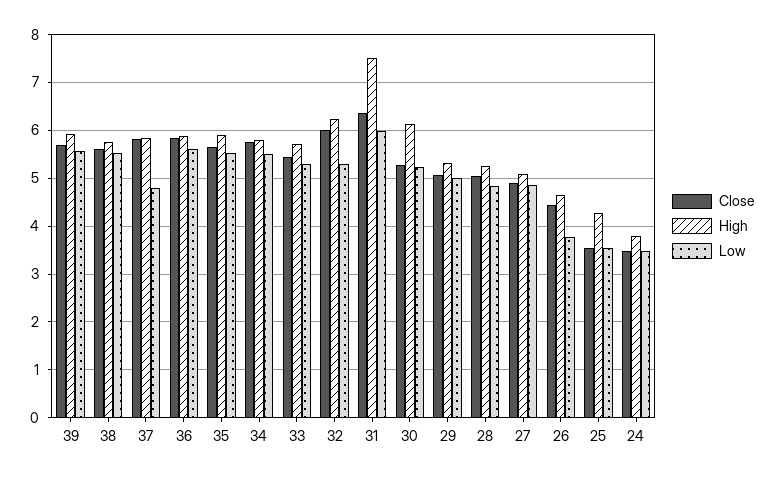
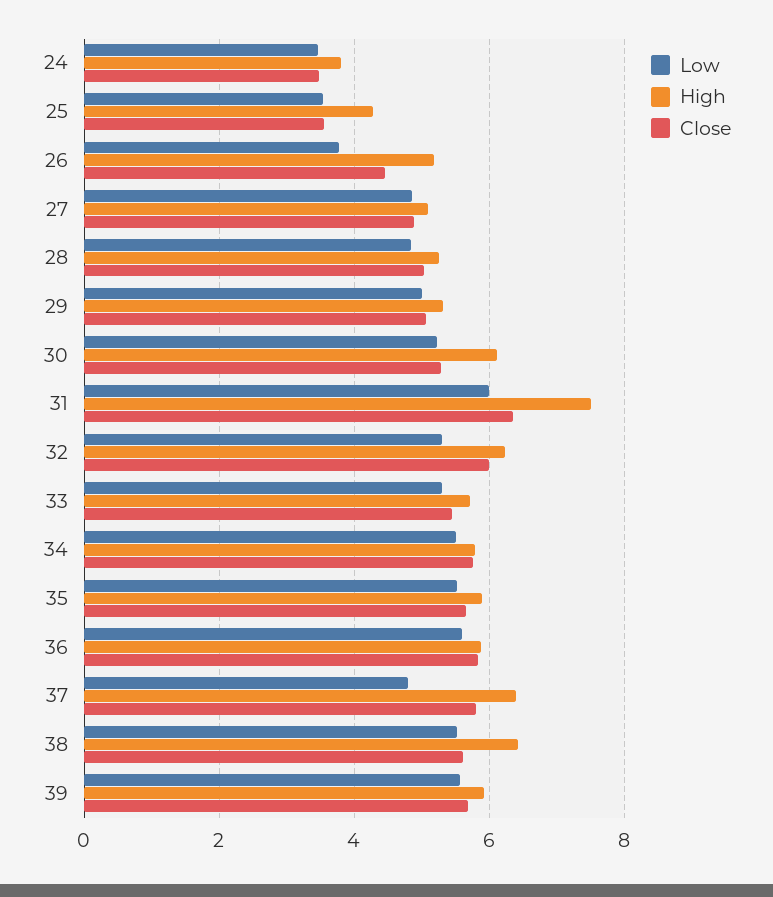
High, 38: 5.8 -> 6.4
High, 37: 5.8 -> 6.4
High, 26: 4.6 -> 5.2

